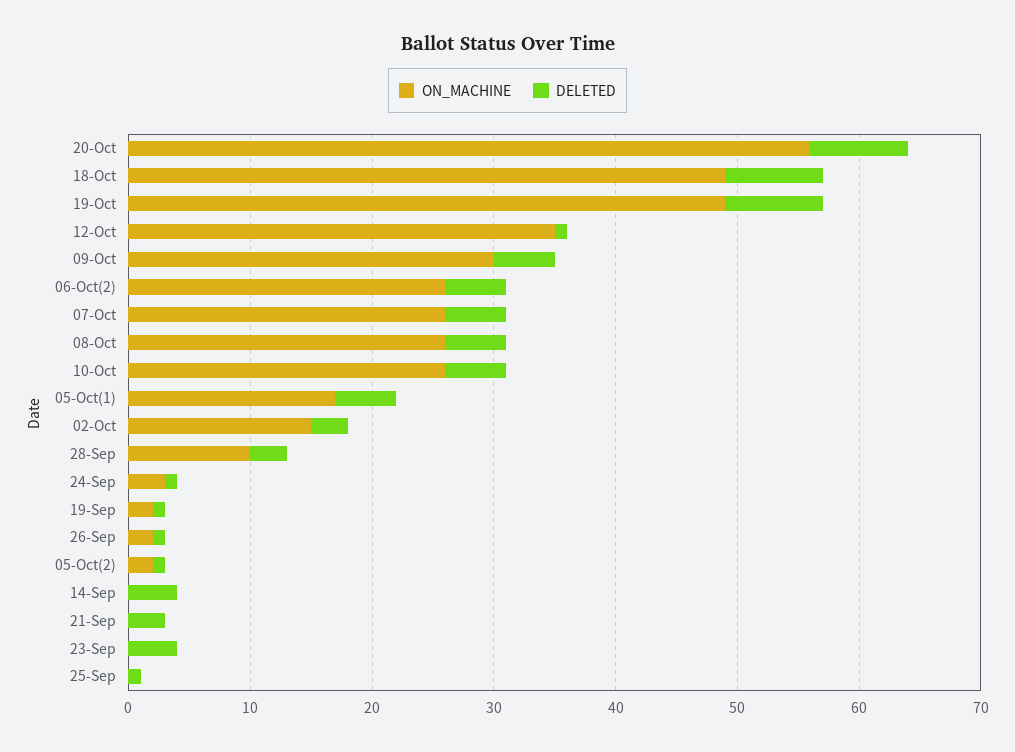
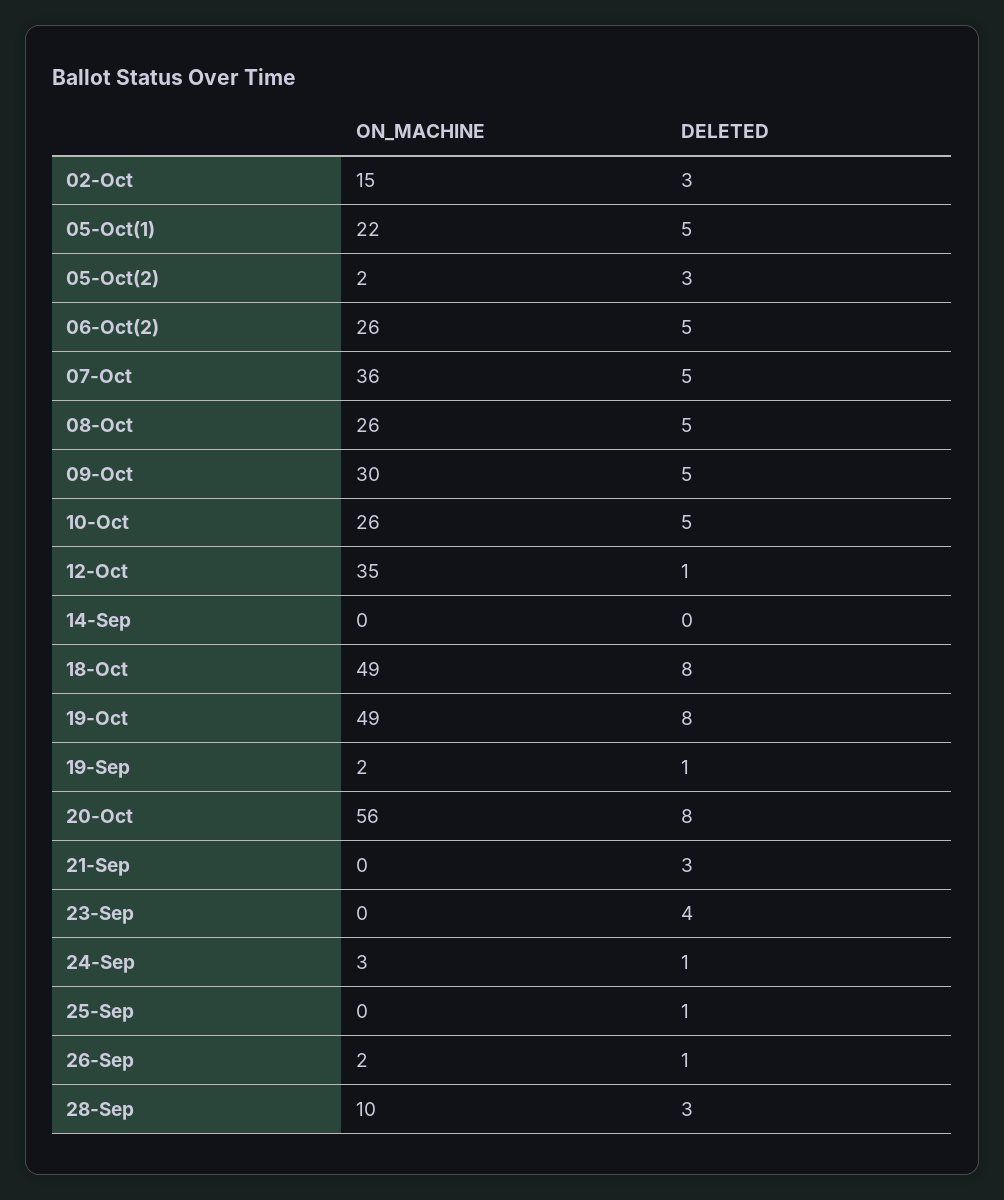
ON_MACHINE, 07-Oct: 26 -> 36
ON_MACHINE, 05-Oct(1): 17 -> 22
DELETED, 05-Oct(2): 1 -> 3
DELETED, 14-Sep: 4 -> 0

